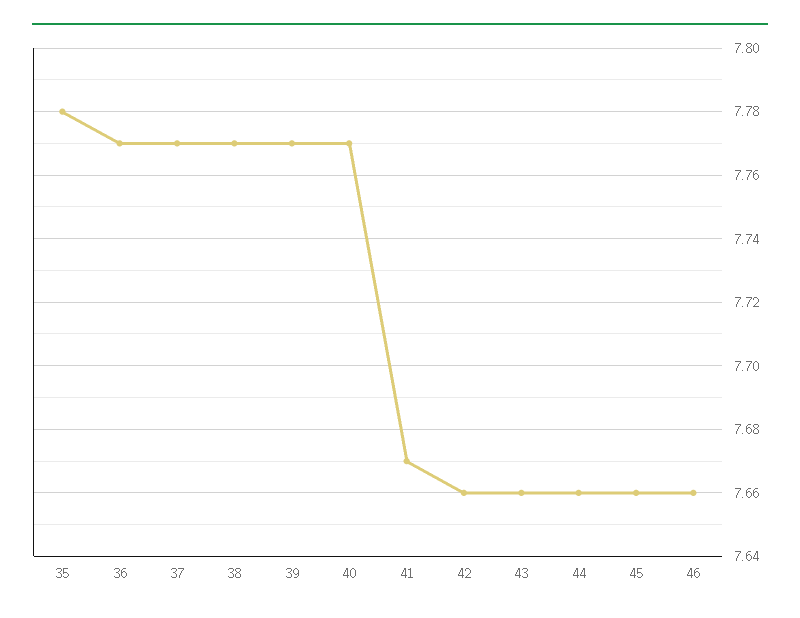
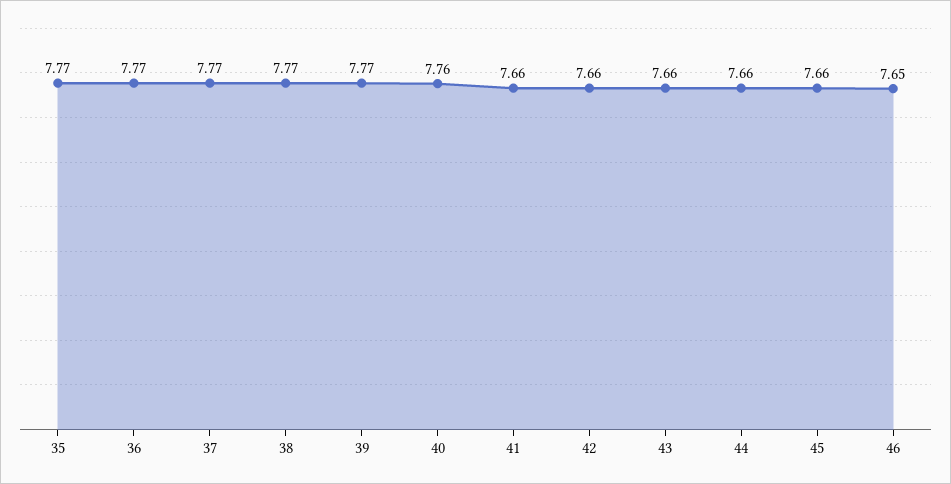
35: 7.78 -> 7.77
40: 7.77 -> 7.76
41: 7.67 -> 7.66
46: 7.66 -> 7.65

